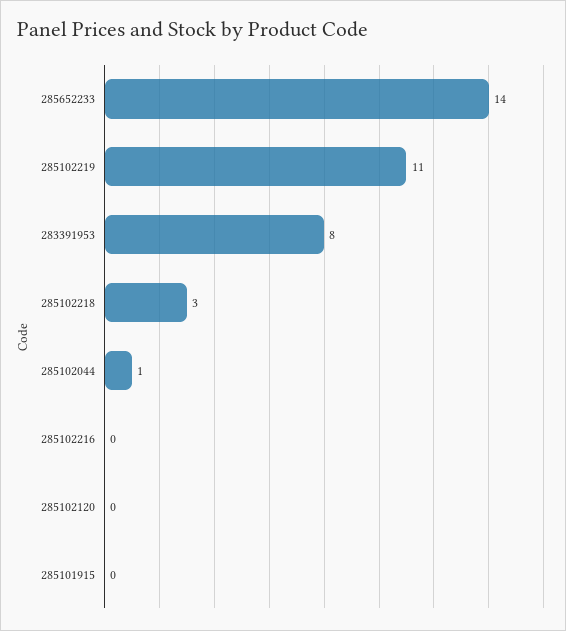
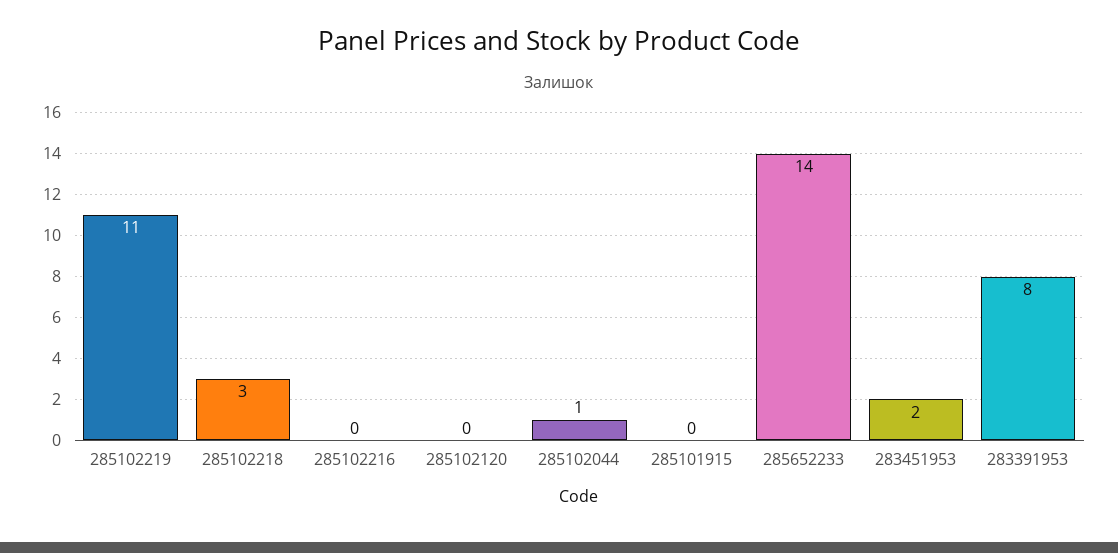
283451953: none -> 2

